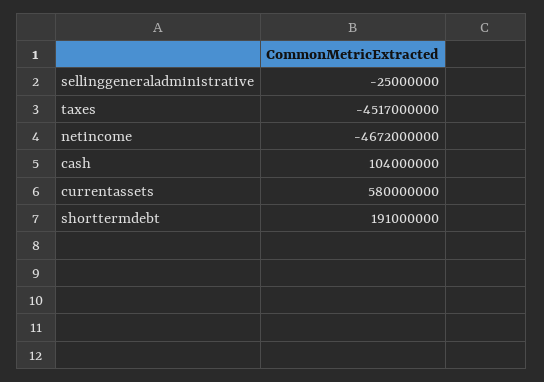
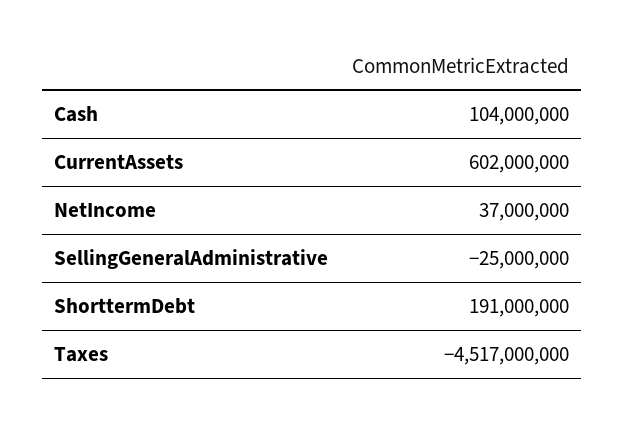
netincome: -4672000000 -> 37000000
currentassets: 580000000 -> 602000000

